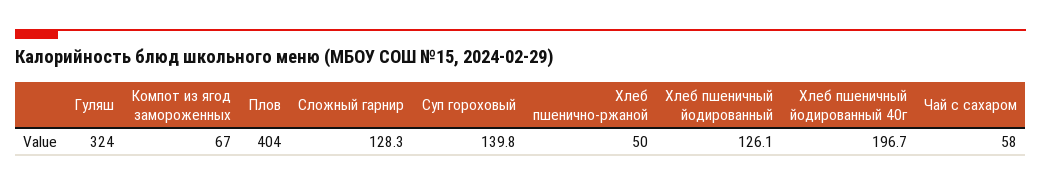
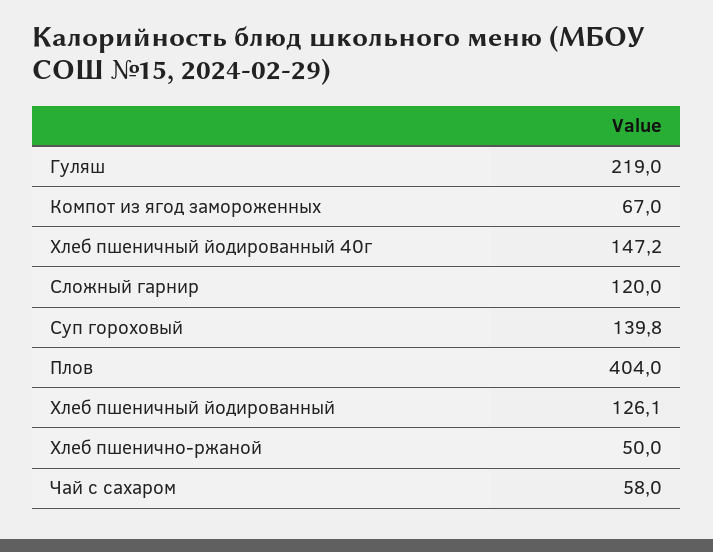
Гуляш: 324 -> 219
Сложный гарнир: 128.3 -> 120
Хлеб пшеничный йодированный 40г: 196.7 -> 147.2

